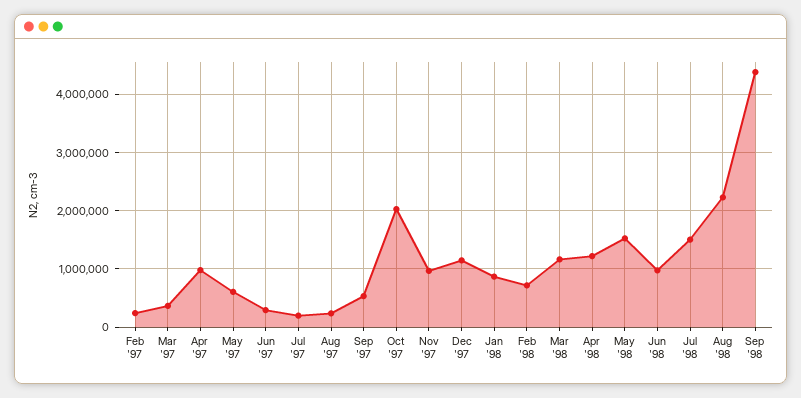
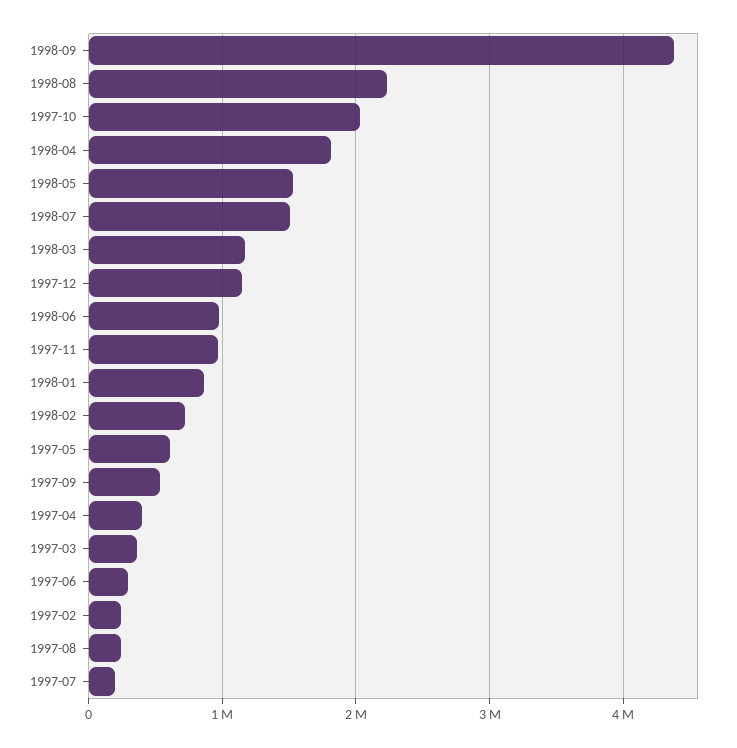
Apr '97: 1000000 -> 400000
Apr '98: 1200000 -> 1800000

